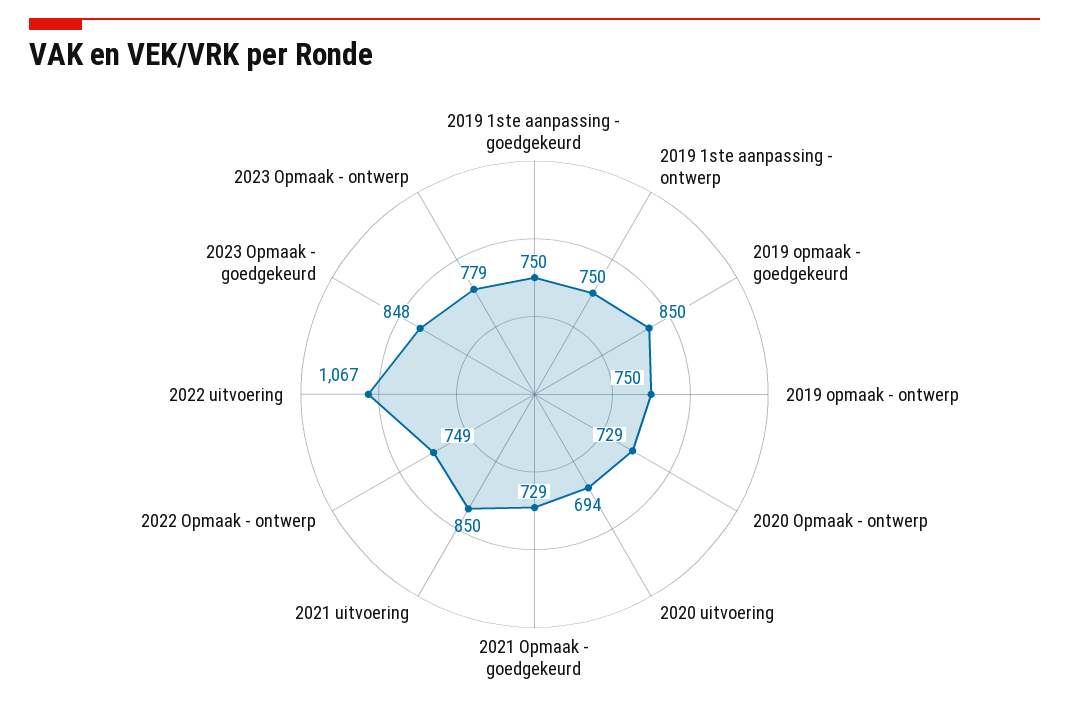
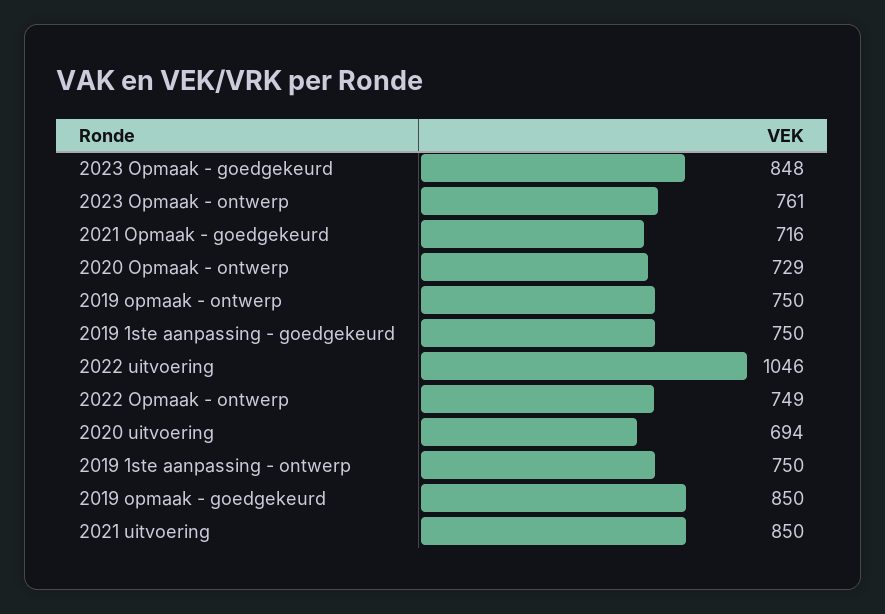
2021 Opmaak - goedgekeurd: 729 -> 716
2022 uitvoering: 1067 -> 1046
2023 Opmaak - ontwerp: 779 -> 761

